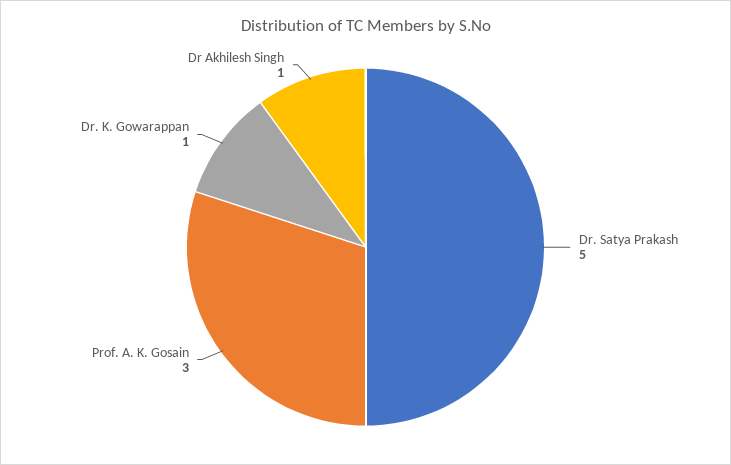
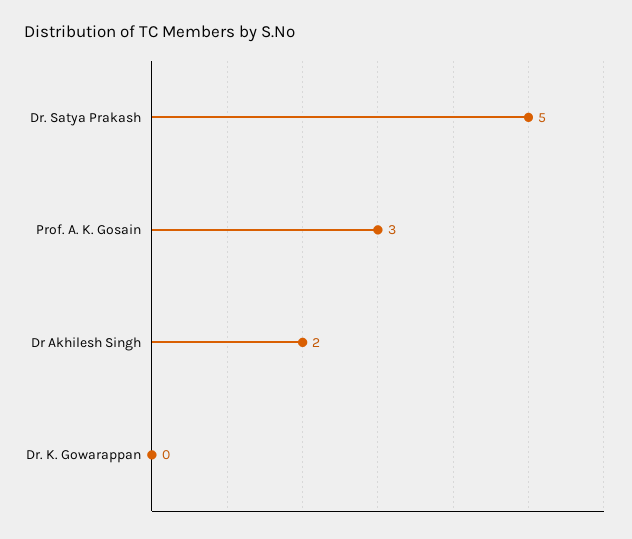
Dr. K. Gowarappan: 1 -> 0
Dr Akhilesh Singh: 1 -> 2

